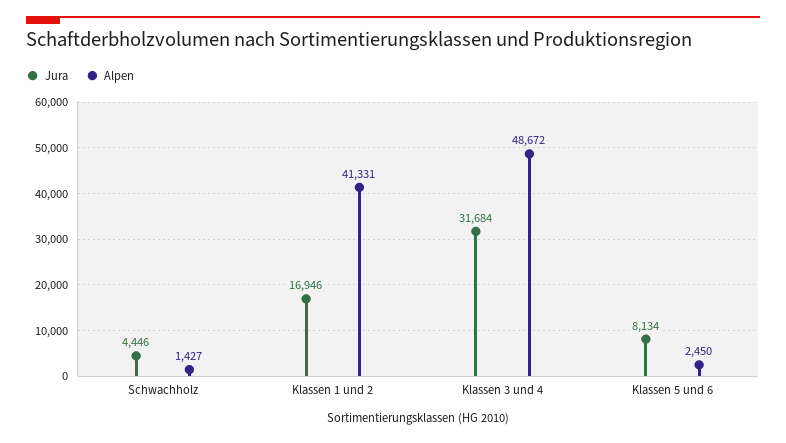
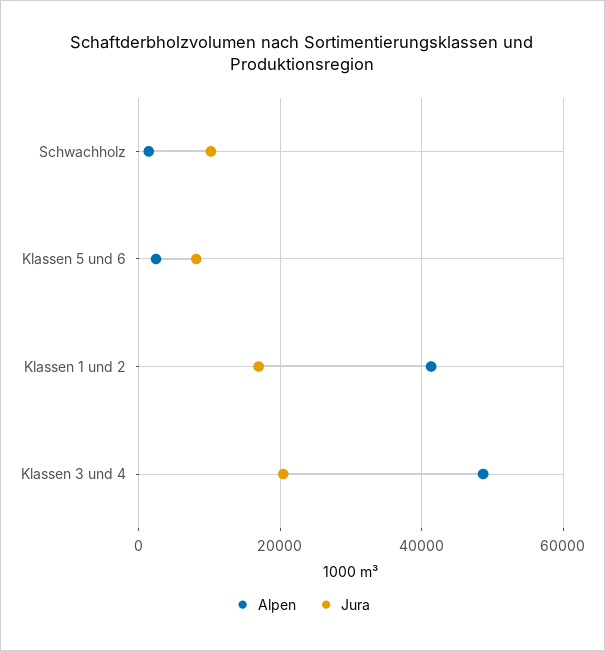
Jura, Schwachholz: 4446 -> 10000
Jura, Klassen 3 und 4: 31684 -> 20000

